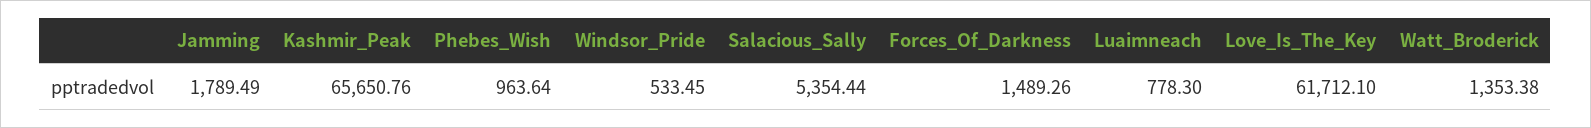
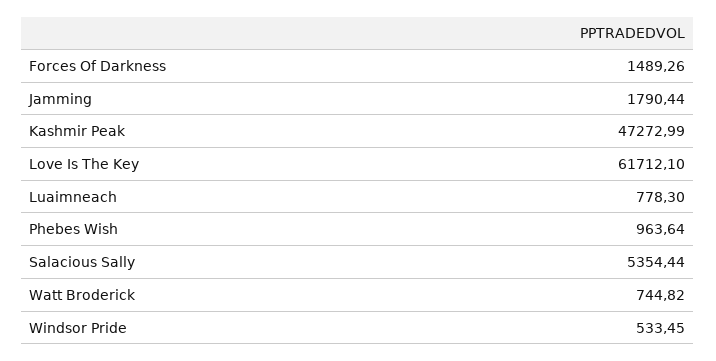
Jamming: 1789.49 -> 1790.44
Kashmir_Peak: 65650.76 -> 47272.99
Watt_Broderick: 1353.38 -> 744.82

